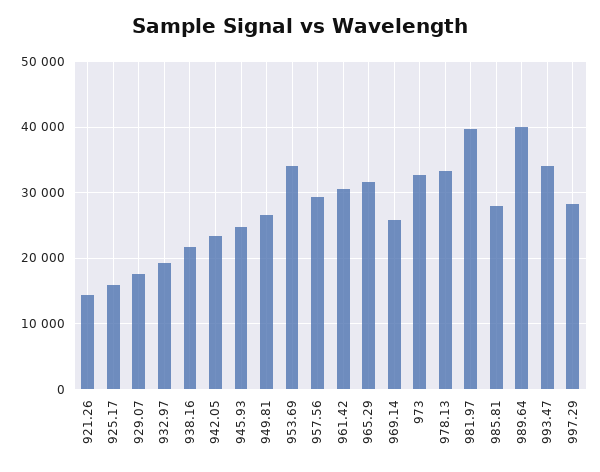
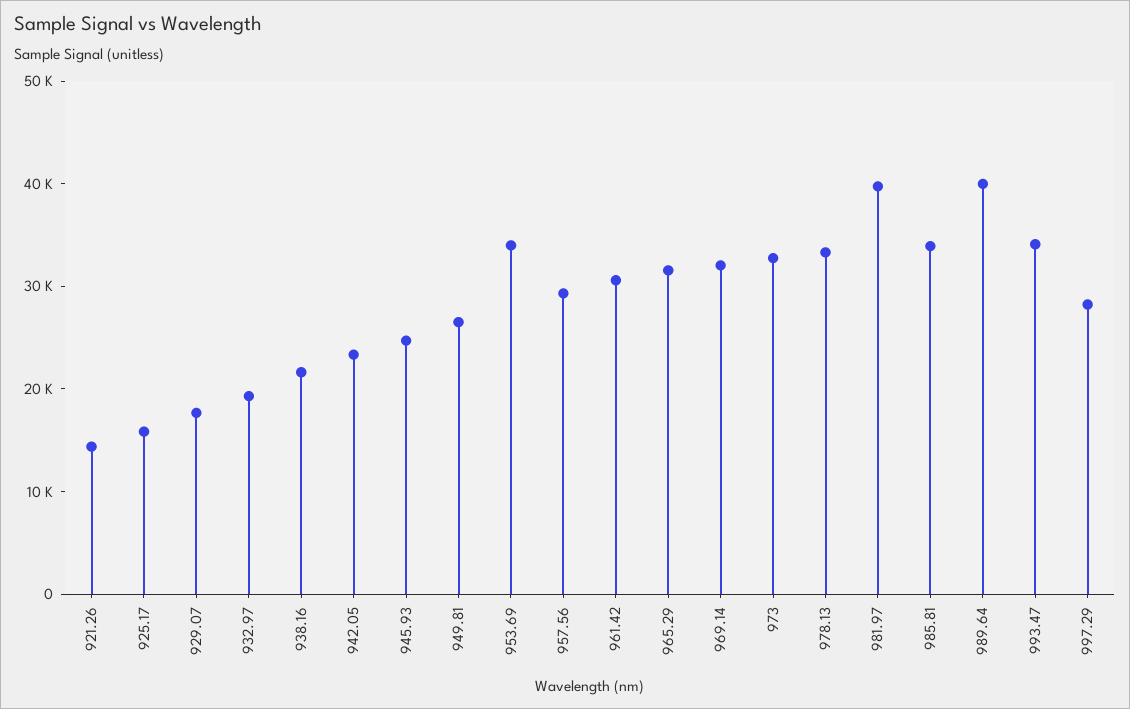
969.14: 26000 -> 32000
985.81: 28000 -> 34000

